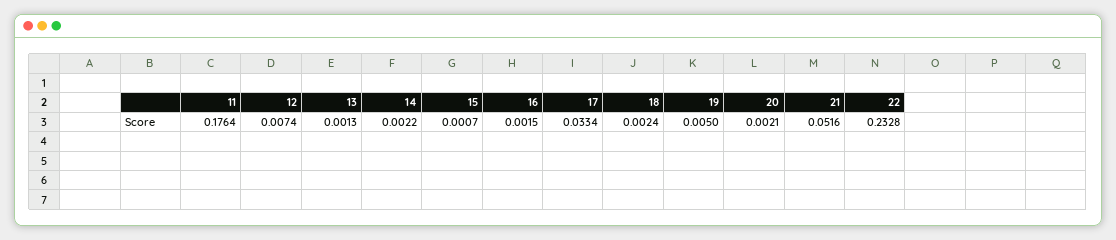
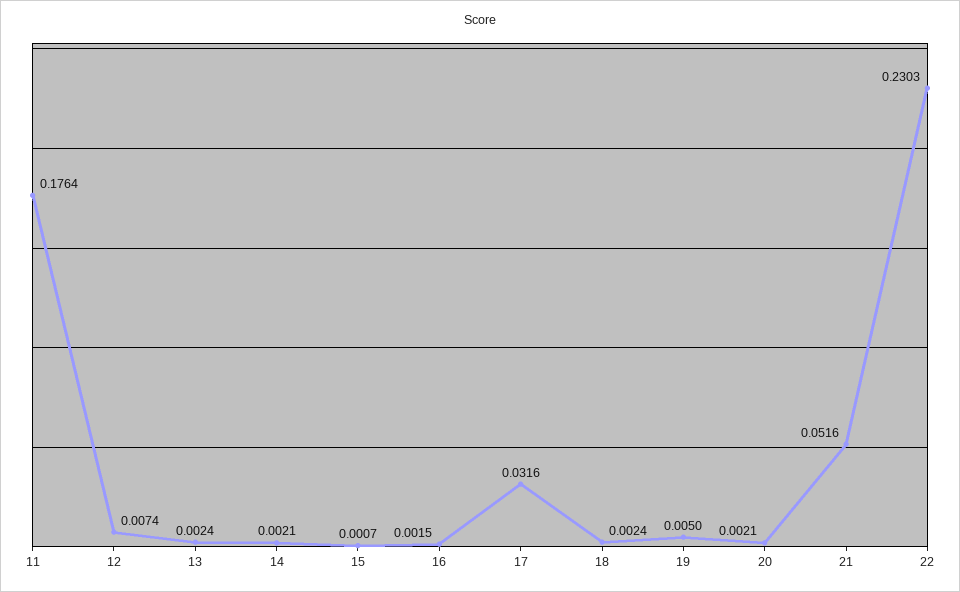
13: 0.0013 -> 0.0024
14: 0.0022 -> 0.0021
17: 0.0334 -> 0.0316
22: 0.2328 -> 0.2303

